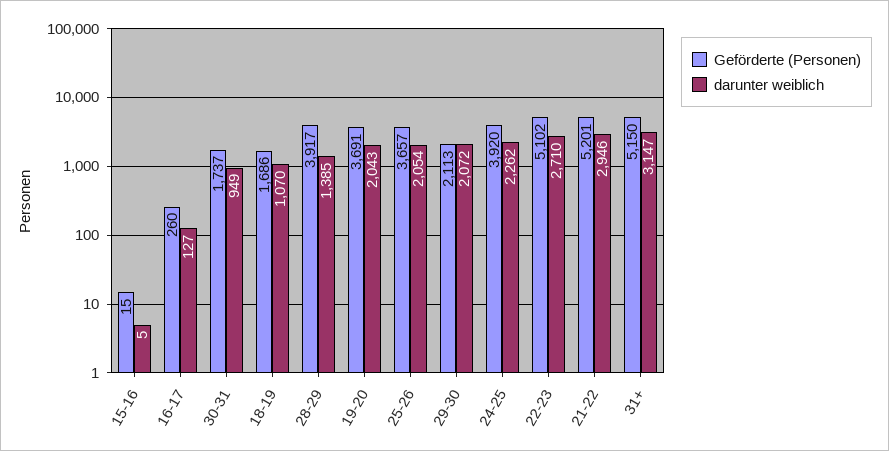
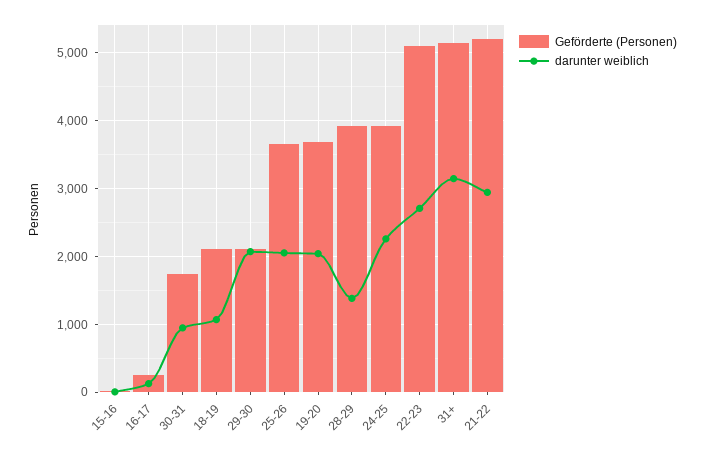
Geförderte (Personen), 18-19: 1686 -> 2100

